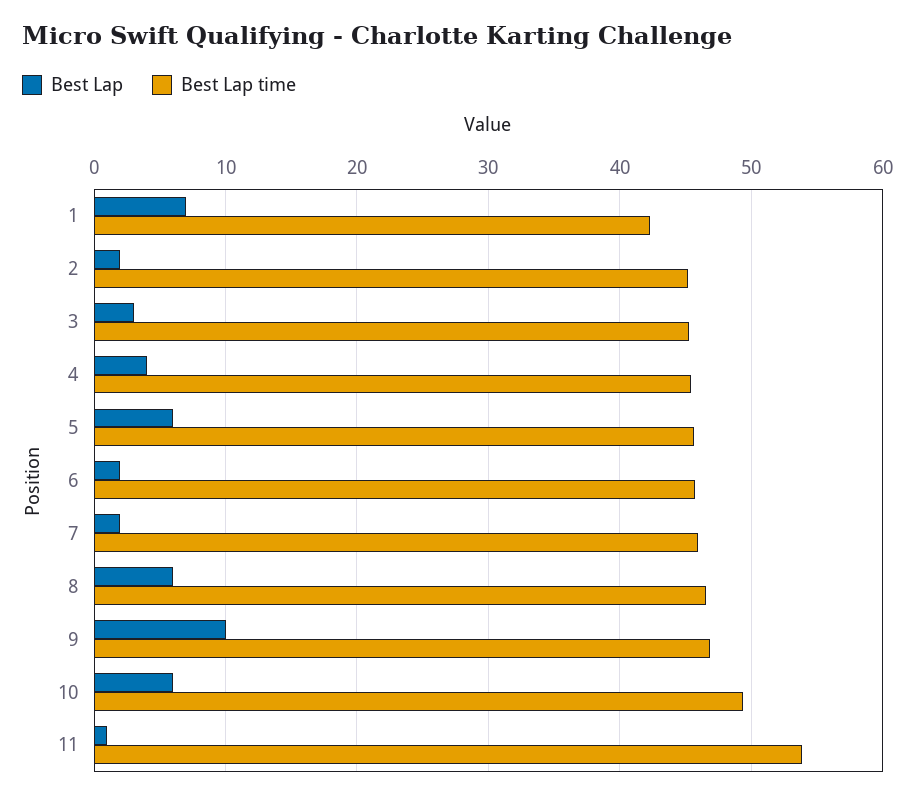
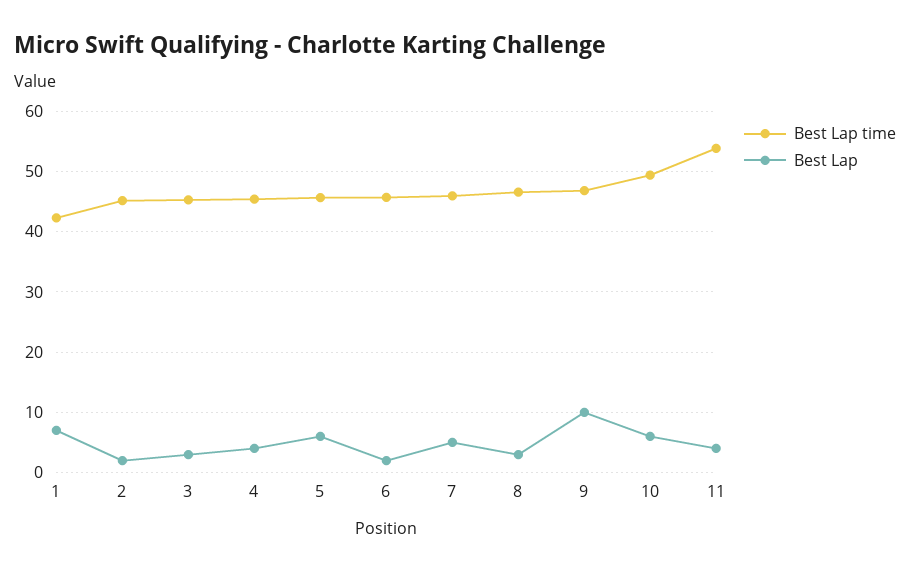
Best Lap, 7: 2 -> 5
Best Lap, 8: 6 -> 3
Best Lap, 11: 1 -> 4

